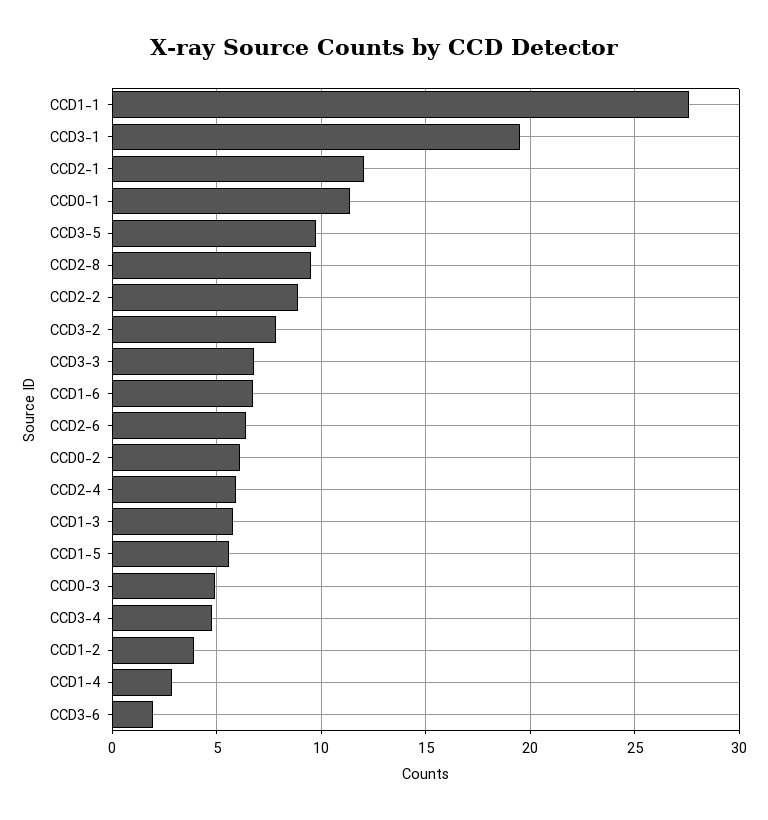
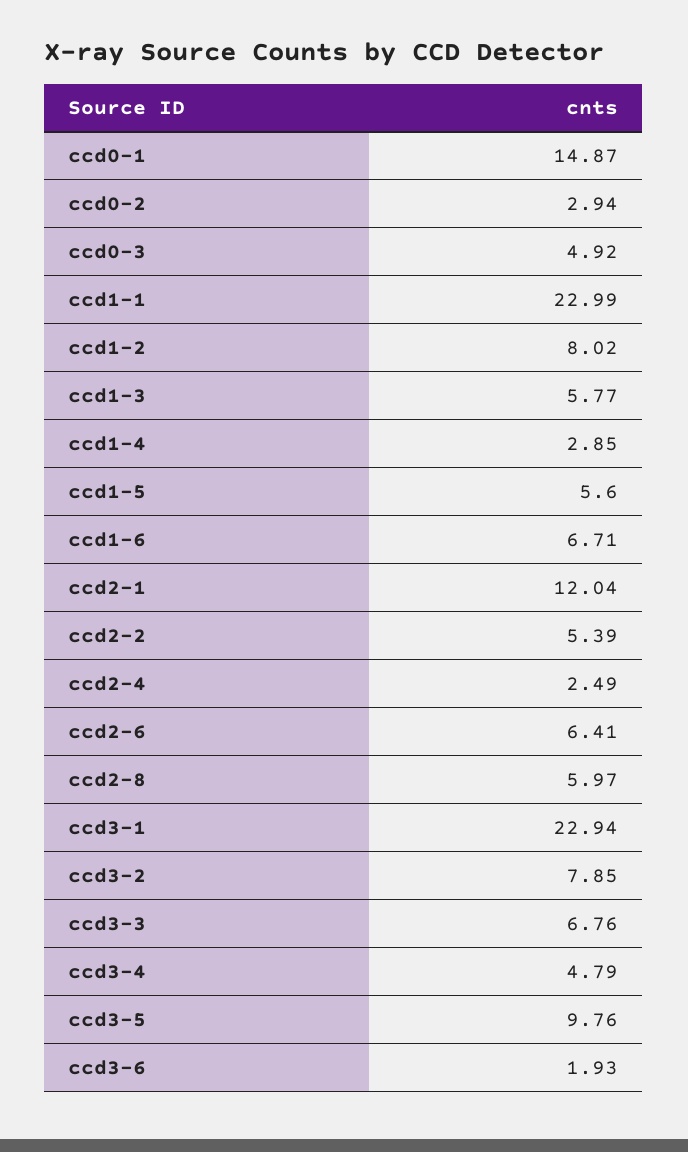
CCD1-1: 27.5 -> 22.99
CCD3-1: 19.5 -> 22.94
CCD0-1: 11.5 -> 14.87
CCD2-8: 9.5 -> 5.97
CCD2-2: 9 -> 5.39
CCD0-2: 6 -> 2.94
CCD2-4: 6 -> 2.49
CCD1-2: 4 -> 8.02

